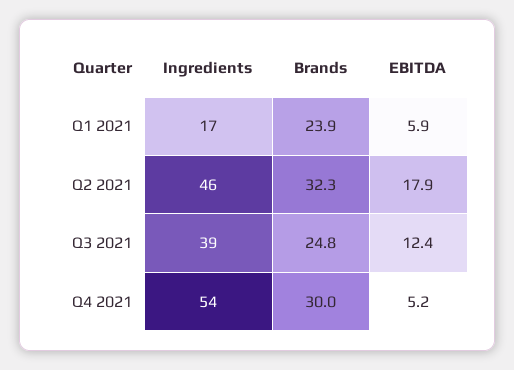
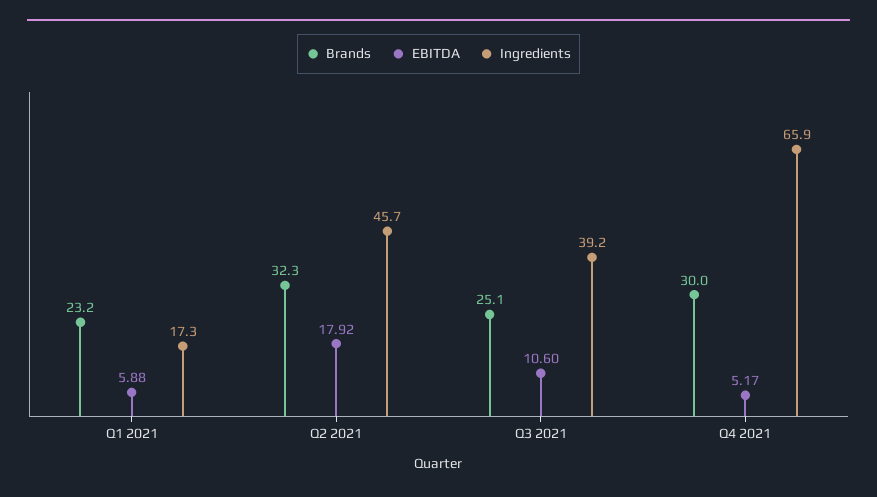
Brands, Q1 2021: 23.9 -> 23.2
Brands, Q3 2021: 24.8 -> 25.1
EBITDA, Q3 2021: 12.4 -> 10.6
Ingredients, Q4 2021: 54 -> 65.9

